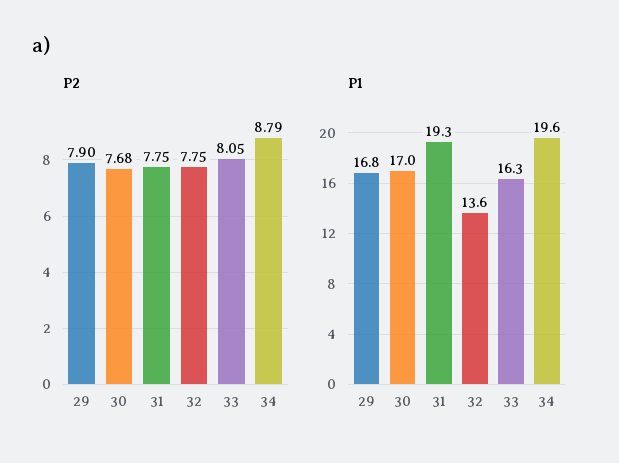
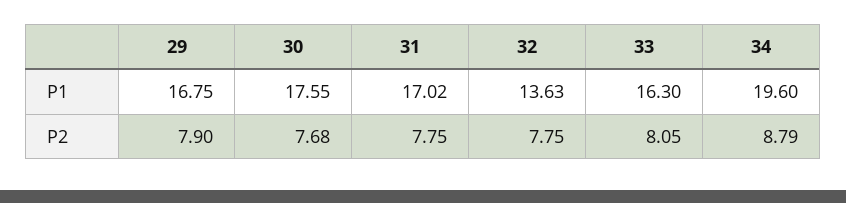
P1, 30: 17 -> 17.55
P1, 31: 19.3 -> 17.02

